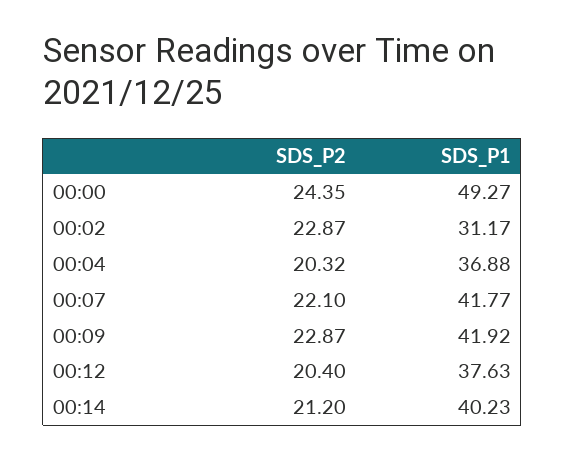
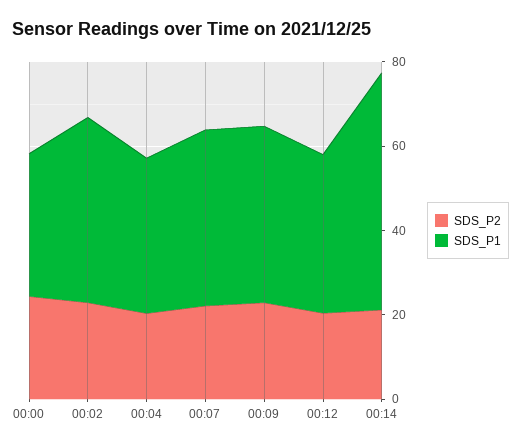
SDS_P1, 00:00: 49.27 -> 35
SDS_P1, 00:02: 31.17 -> 45
SDS_P1, 00:14: 40.23 -> 55

